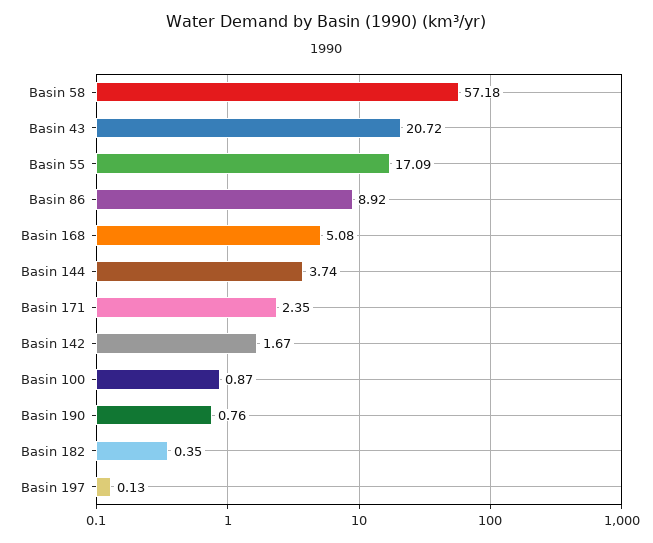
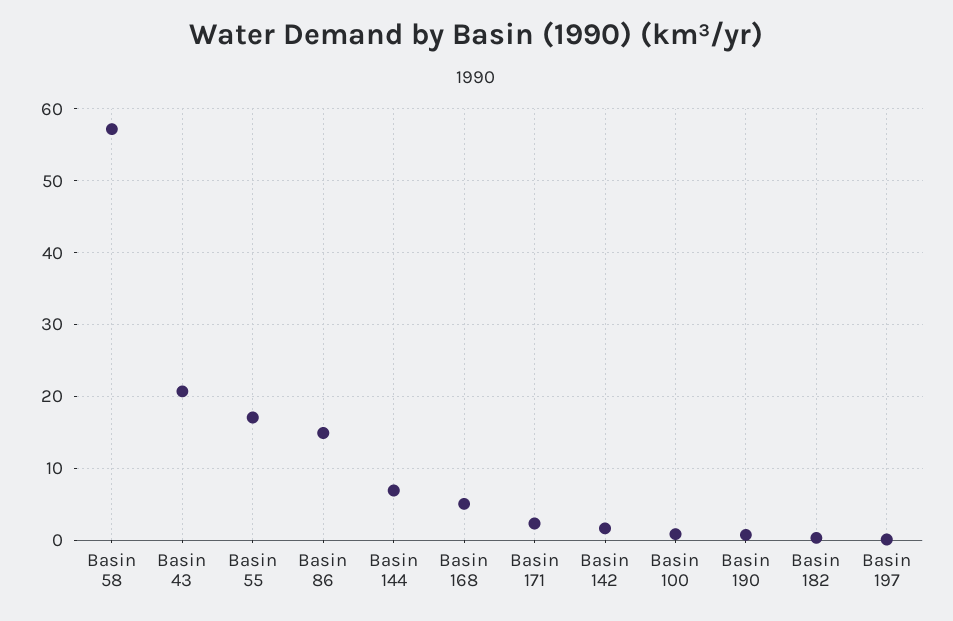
Basin 86: 8.92 -> 15
Basin 144: 3.74 -> 7

